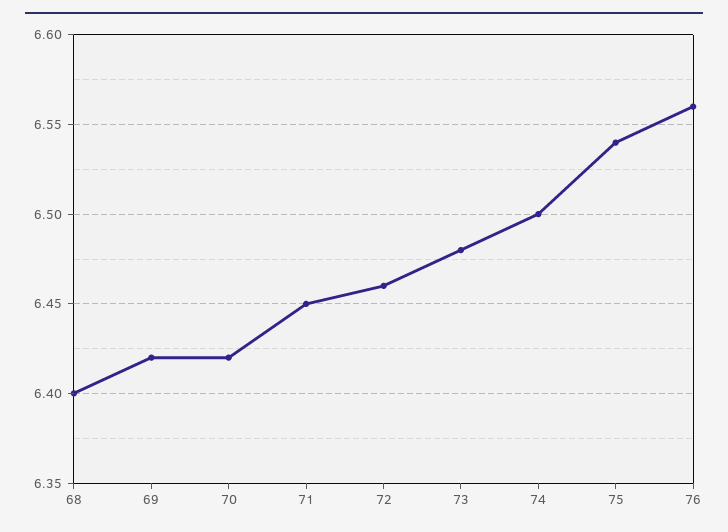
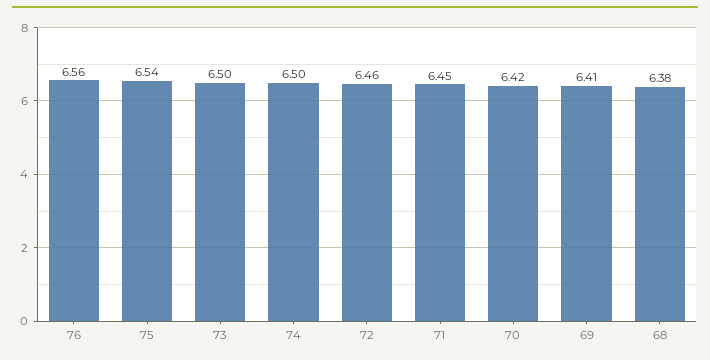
68: 6.4 -> 6.38
69: 6.42 -> 6.41
73: 6.48 -> 6.5

